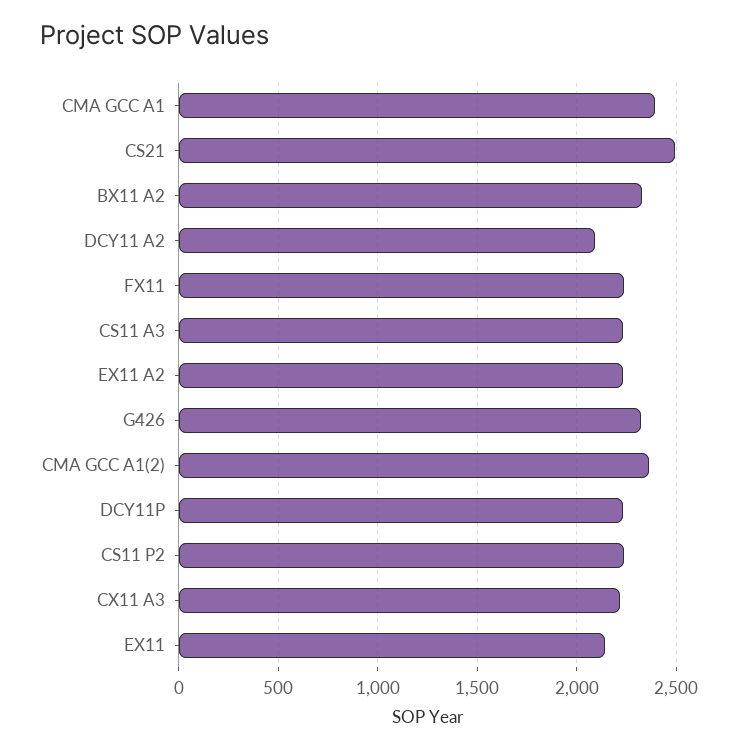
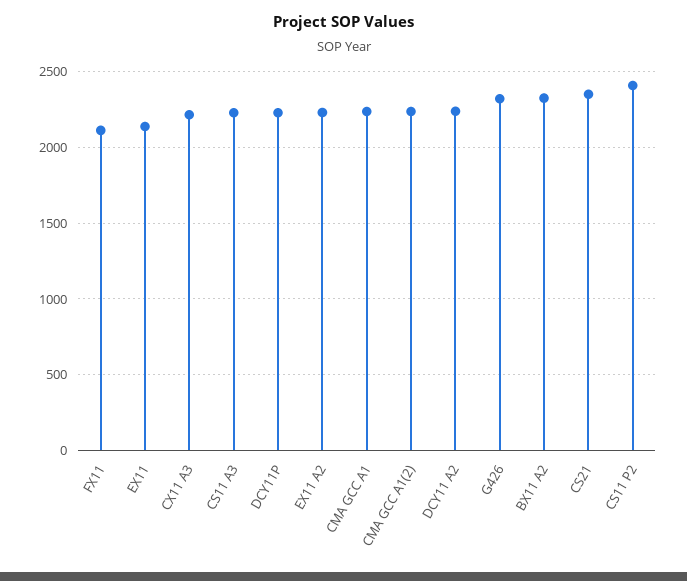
CMA GCC A1: 2400 -> 2250
CS21: 2500 -> 2350
DCY11 A2: 2100 -> 2250
FX11: 2250 -> 2100
CMA GCC A1(2): 2350 -> 2250
CS11 P2: 2250 -> 2400

